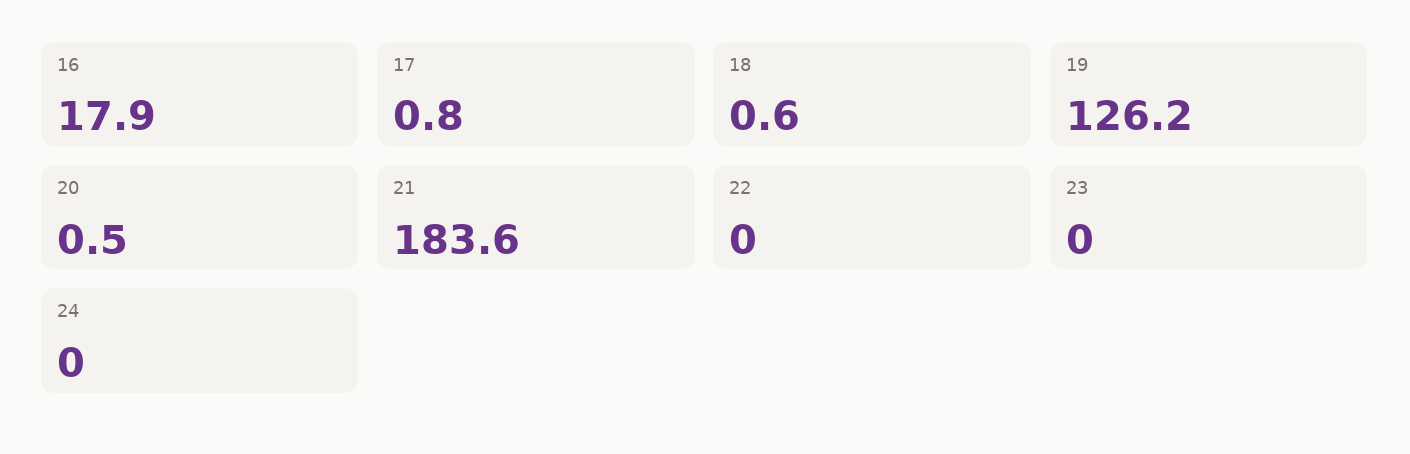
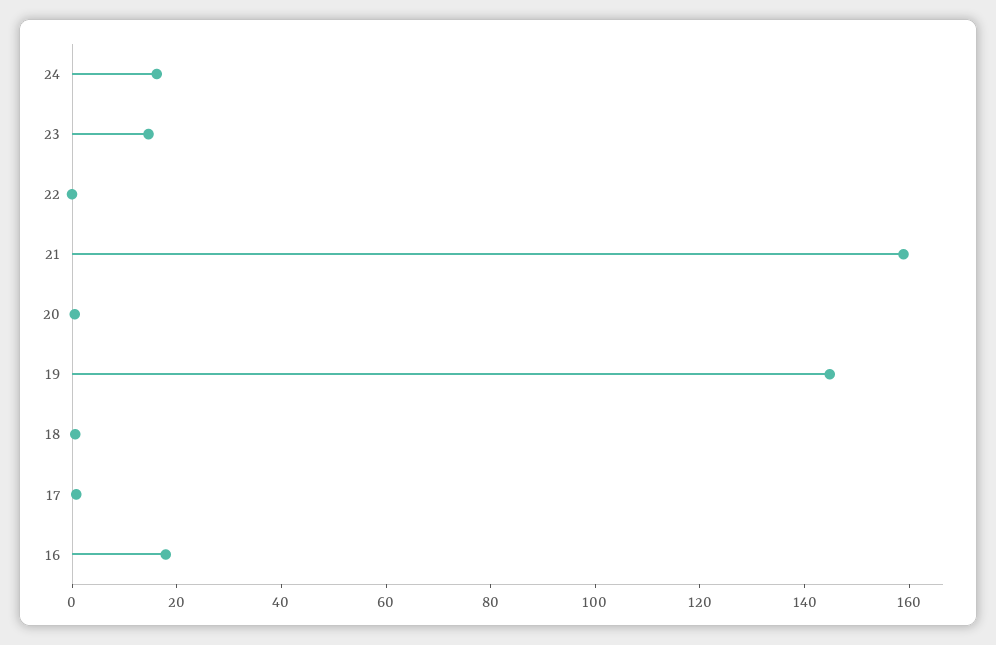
19: 126.2 -> 145
21: 183.6 -> 160
23: 0 -> 15
24: 0 -> 15

